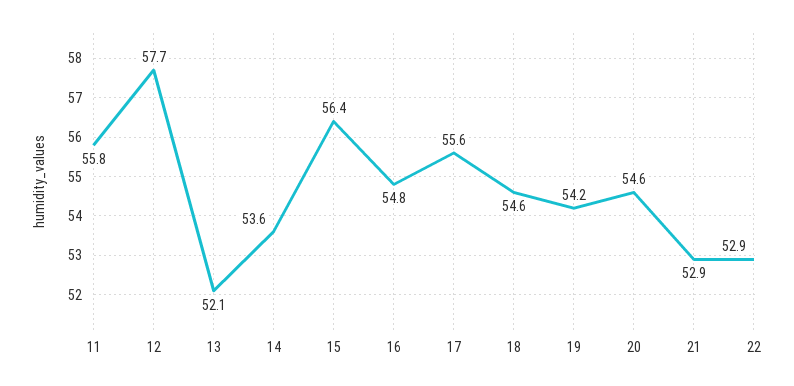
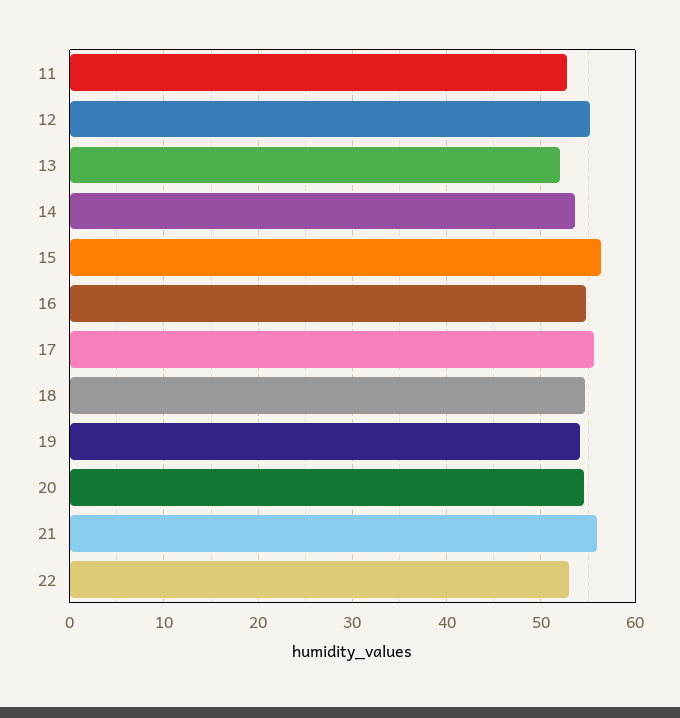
11: 55.8 -> 53
12: 57.7 -> 55
21: 52.9 -> 56

